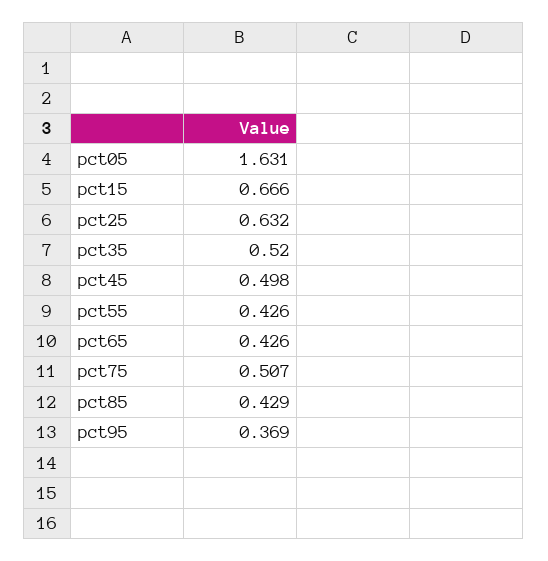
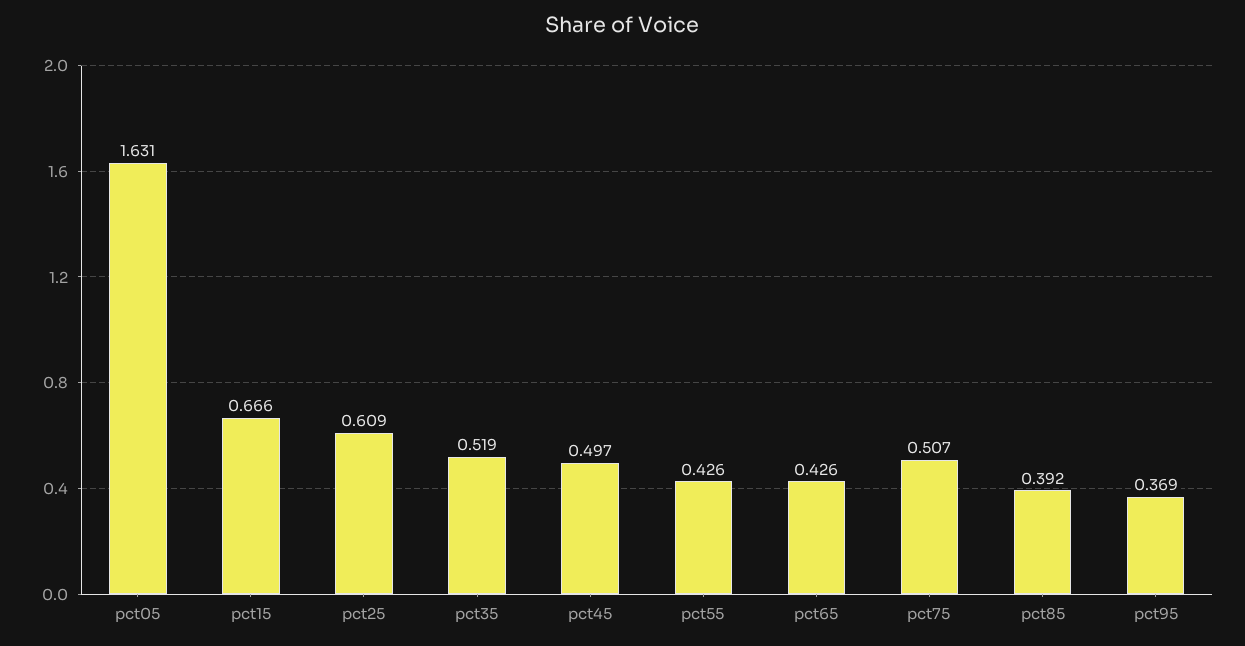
pct25: 0.632 -> 0.609
pct35: 0.52 -> 0.519
pct45: 0.498 -> 0.497
pct85: 0.429 -> 0.392

